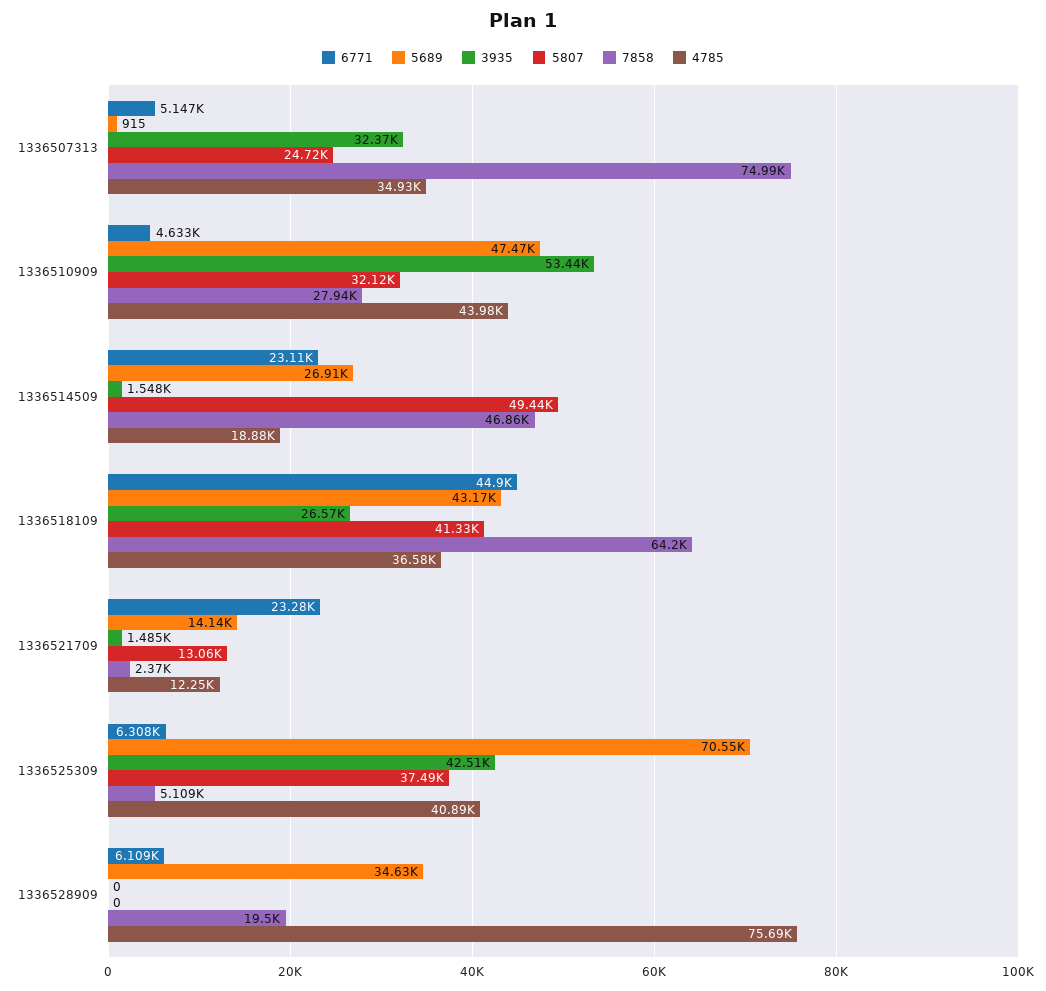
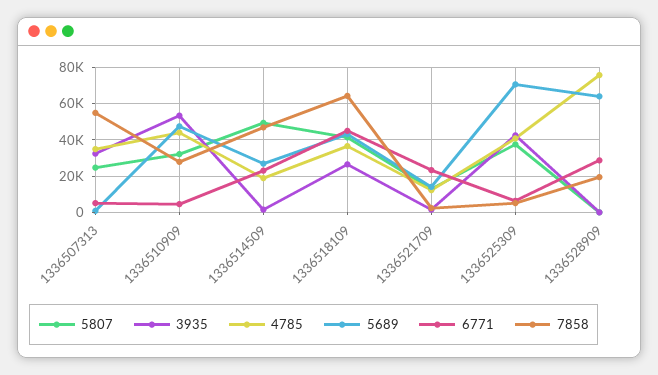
7858, 1336507313: 74990 -> 55000
6771, 1336528909: 6109 -> 30000
5689, 1336528909: 34630 -> 65000

